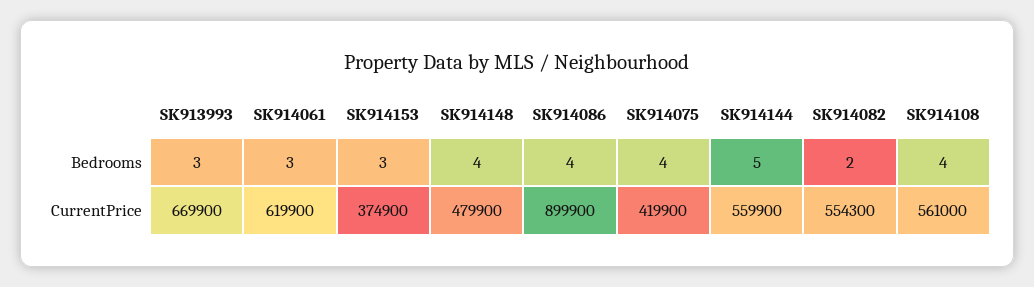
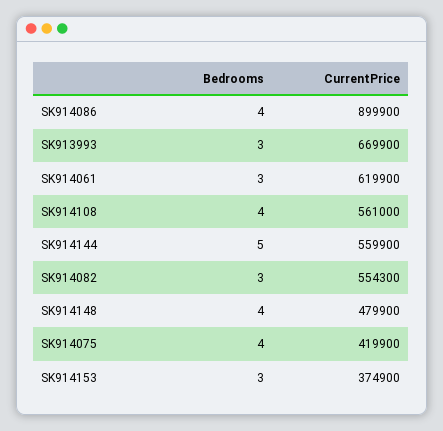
SK914082, Bedrooms: 2 -> 3

